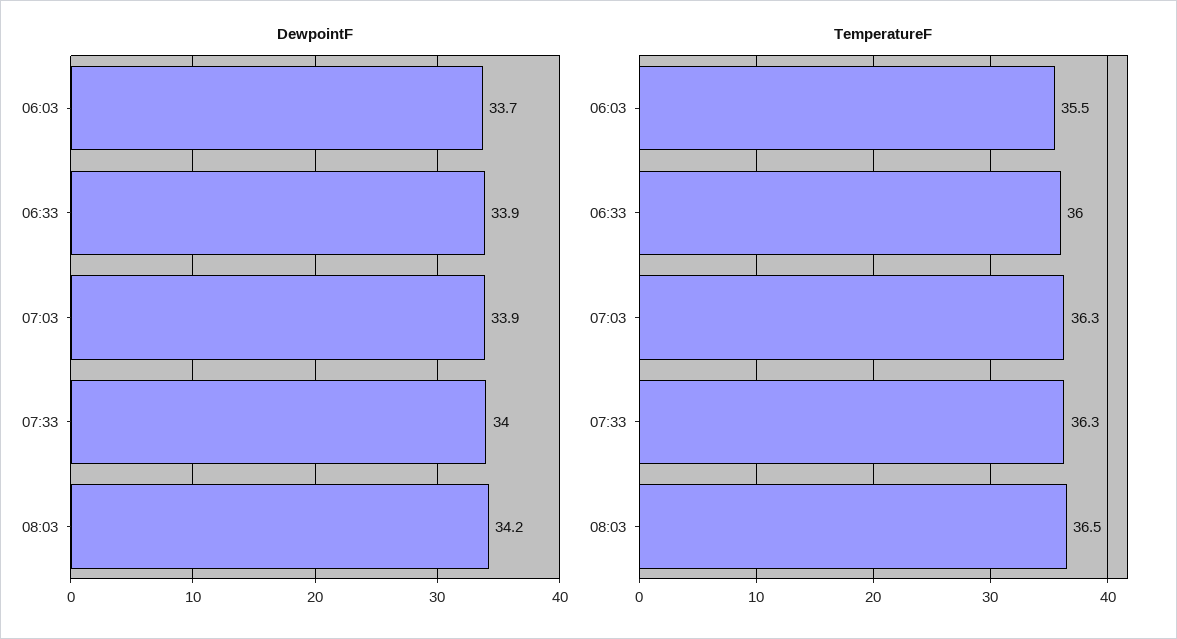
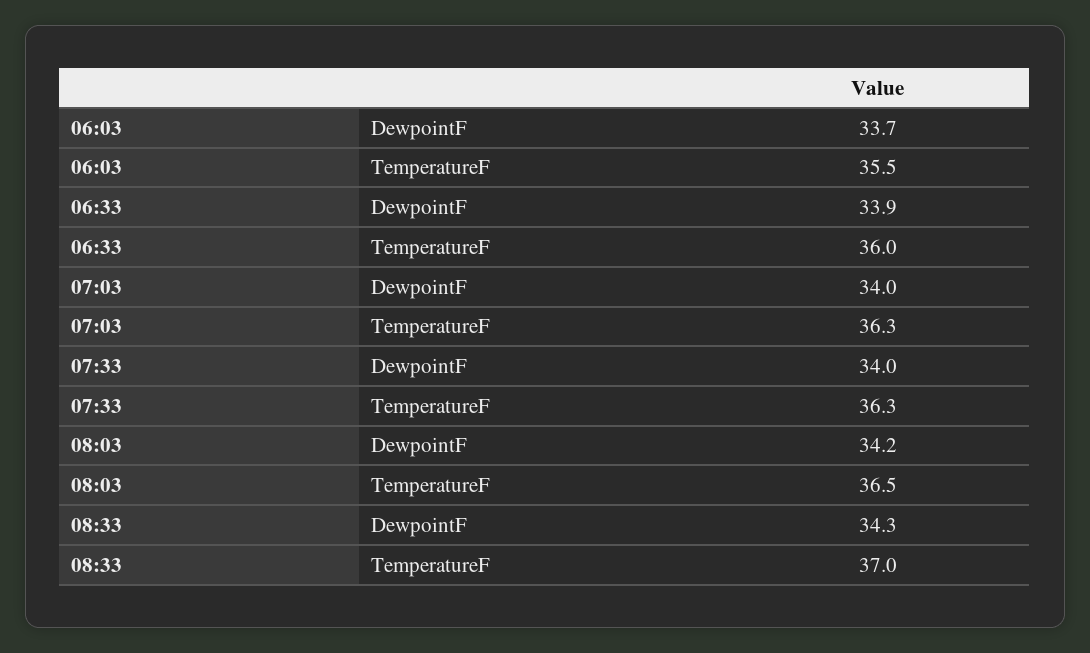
DewpointF, 07:03: 33.9 -> 34
DewpointF, 08:33: none -> 34.3
TemperatureF, 08:33: none -> 37

